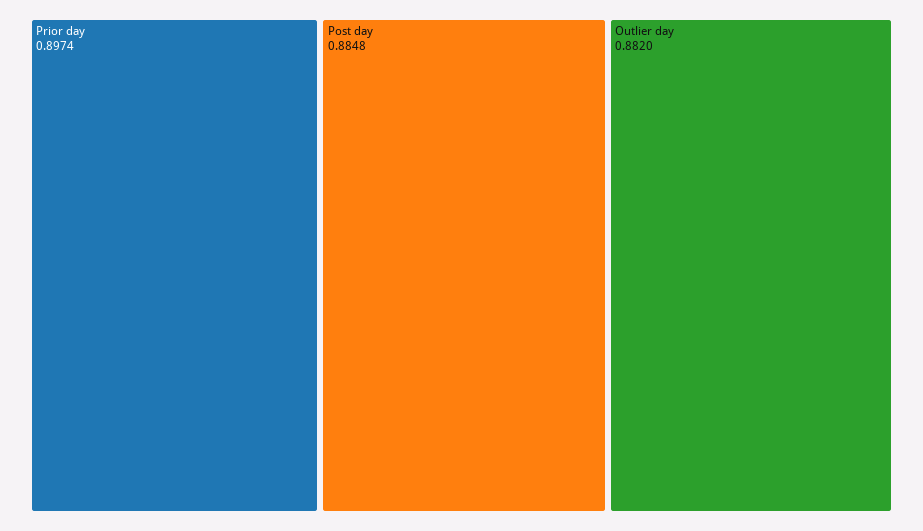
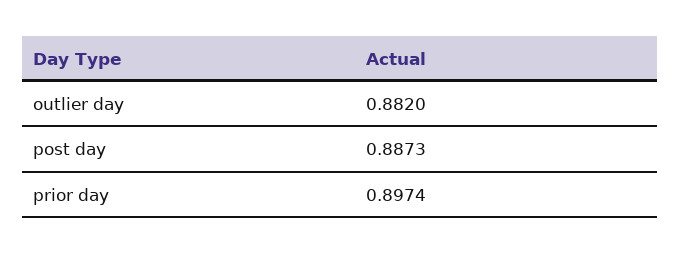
Post day: 0.8848 -> 0.8873

